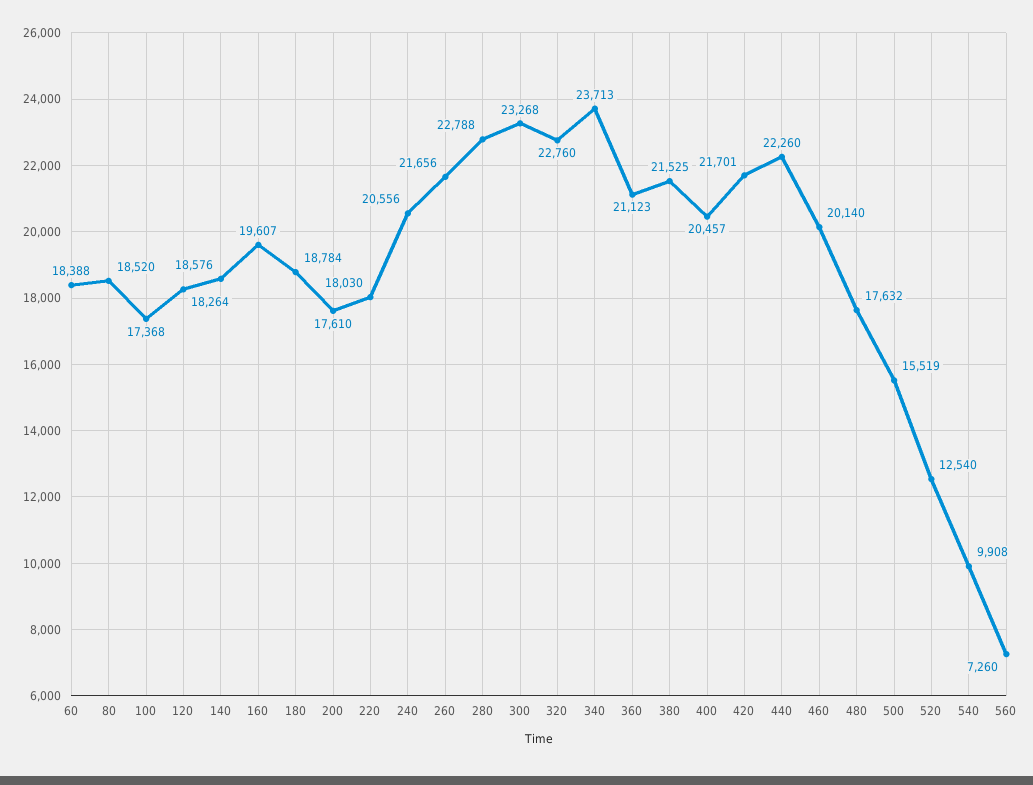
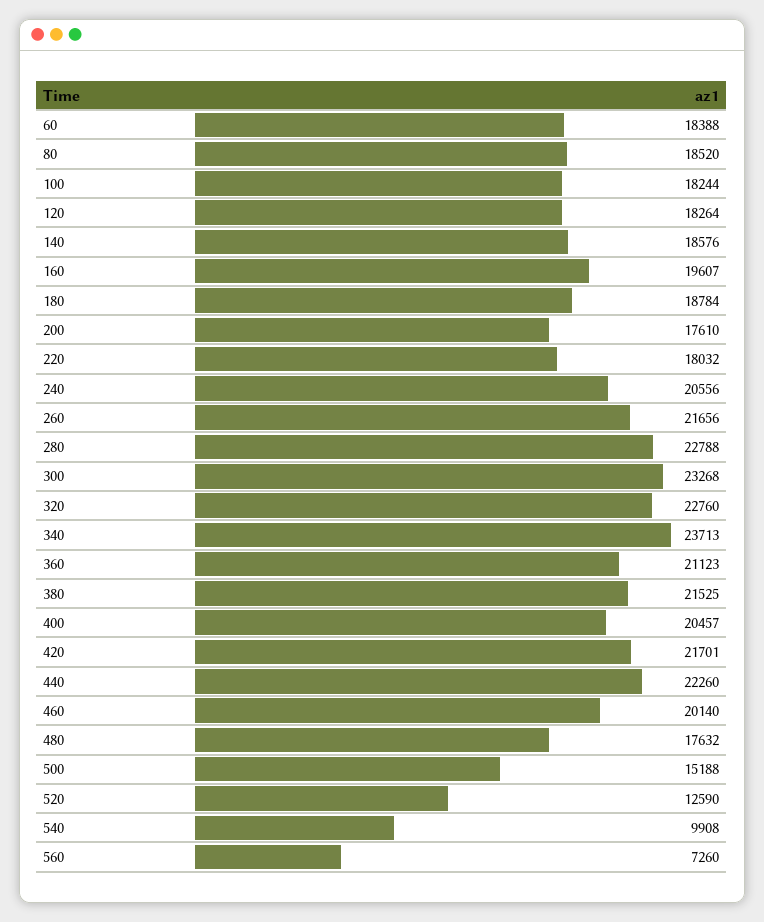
100: 17368 -> 18244
220: 18030 -> 18032
500: 15519 -> 15188
520: 12540 -> 12590

